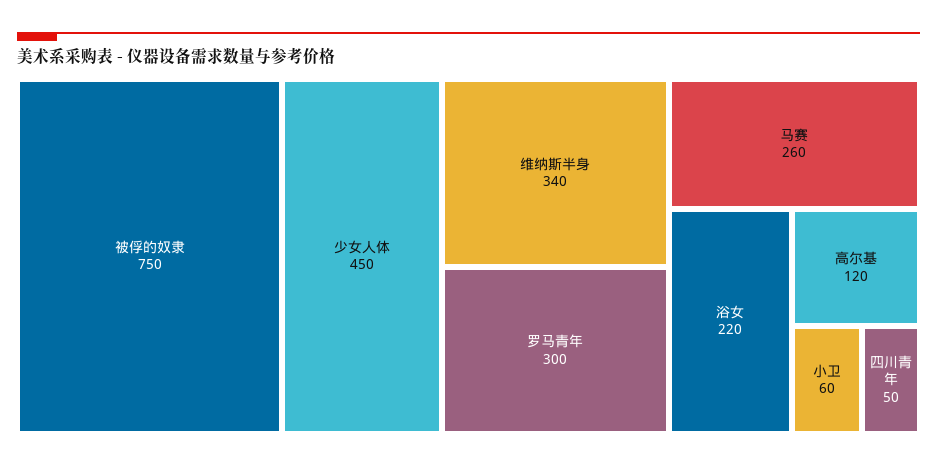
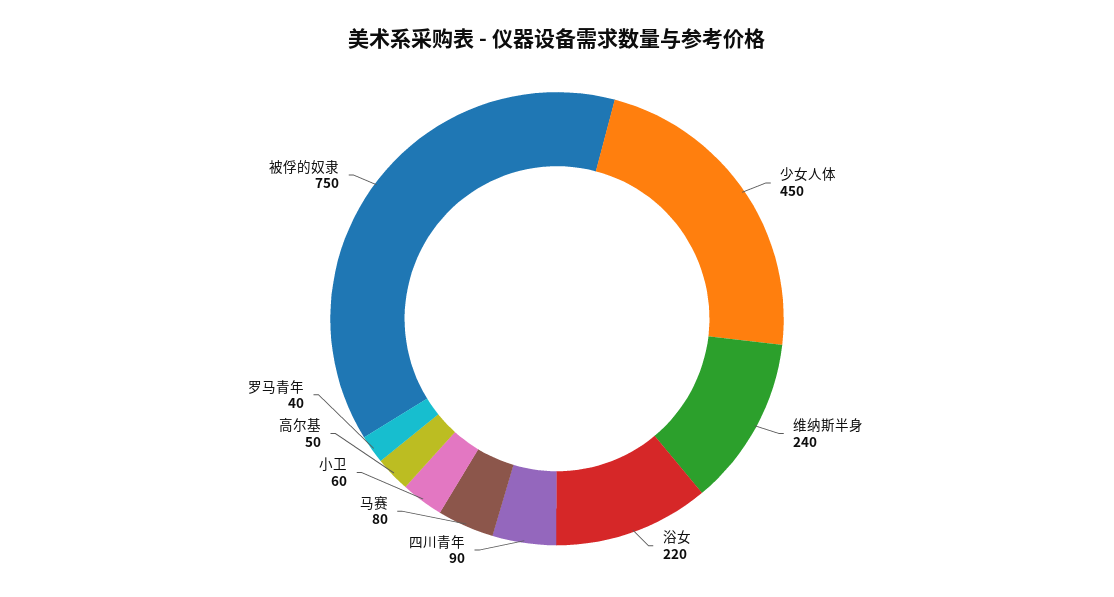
维纳斯半身: 340 -> 240
罗马青年: 300 -> 40
马赛: 260 -> 80
高尔基: 120 -> 50
四川青年: 50 -> 90

